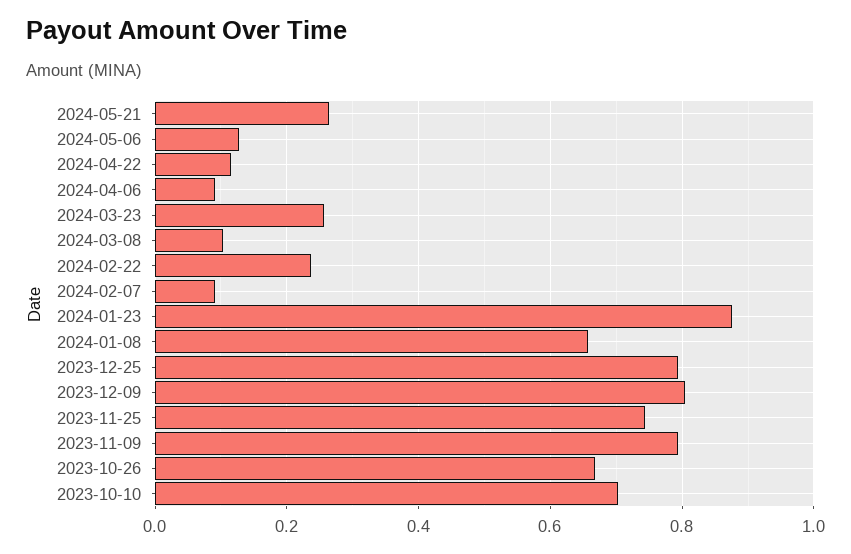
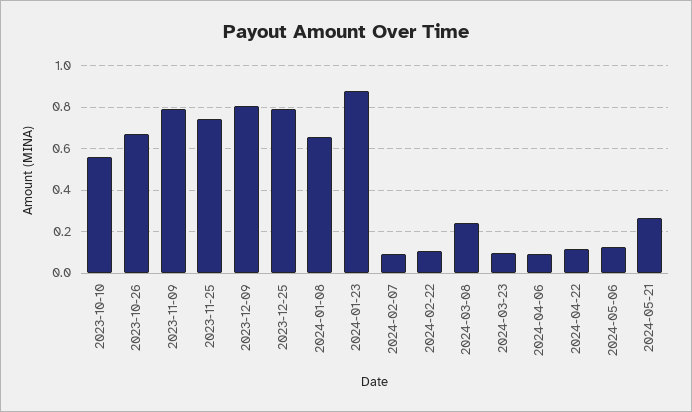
2024-03-23: 0.26 -> 0.1
2024-03-08: 0.1 -> 0.25
2024-02-22: 0.24 -> 0.1
2023-10-10: 0.7 -> 0.55

